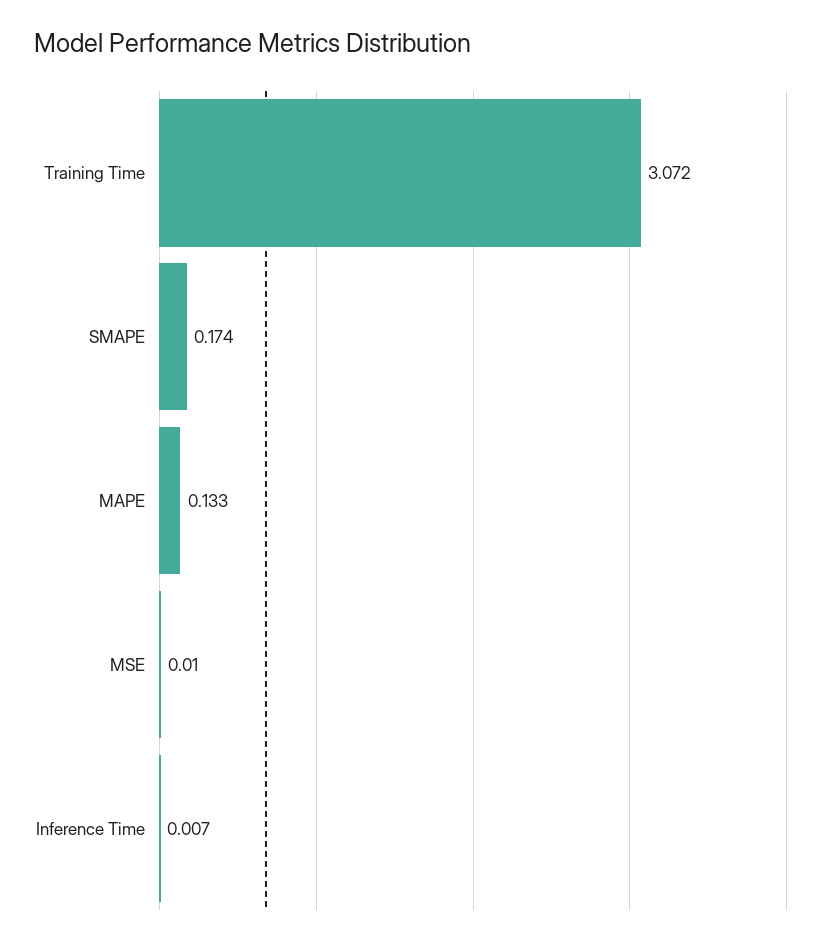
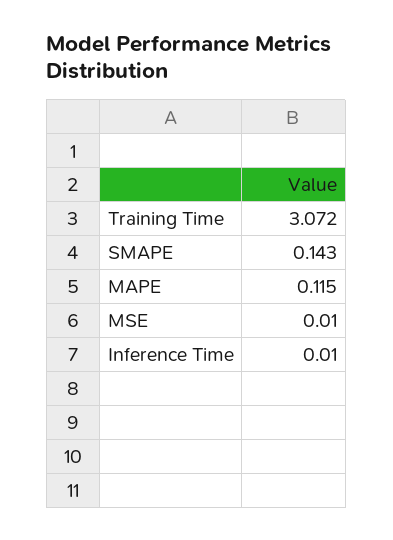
SMAPE: 0.174 -> 0.143
MAPE: 0.133 -> 0.115
Inference Time: 0.007 -> 0.01

